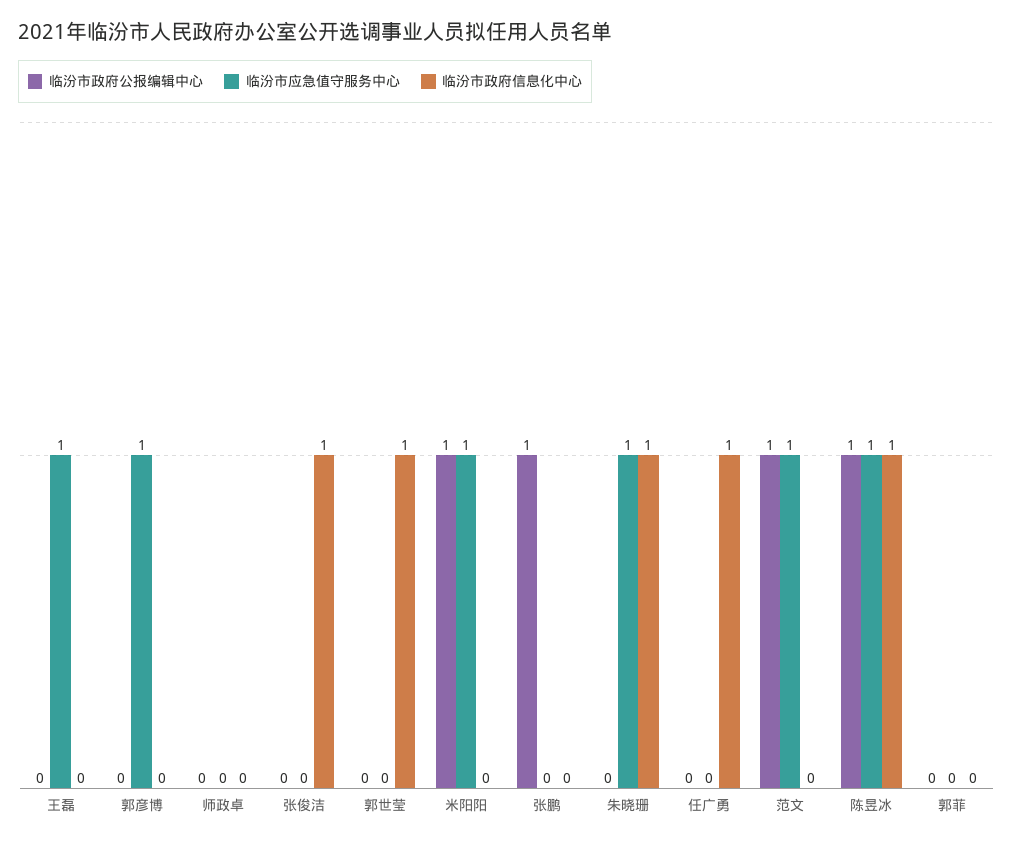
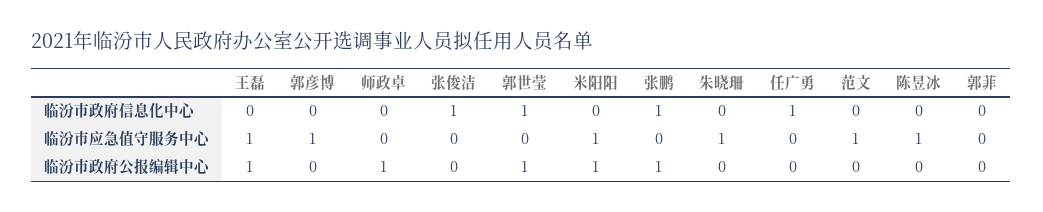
临汾市政府公报编辑中心, 王磊: 0 -> 1
临汾市政府公报编辑中心, 师政卓: 0 -> 1
临汾市政府公报编辑中心, 郭世莹: 0 -> 1
临汾市政府信息化中心, 张鹏: 0 -> 1
临汾市政府信息化中心, 朱晓珊: 1 -> 0
临汾市政府公报编辑中心, 范文: 1 -> 0
临汾市政府公报编辑中心, 陈昱冰: 1 -> 0
临汾市政府信息化中心, 陈昱冰: 1 -> 0

